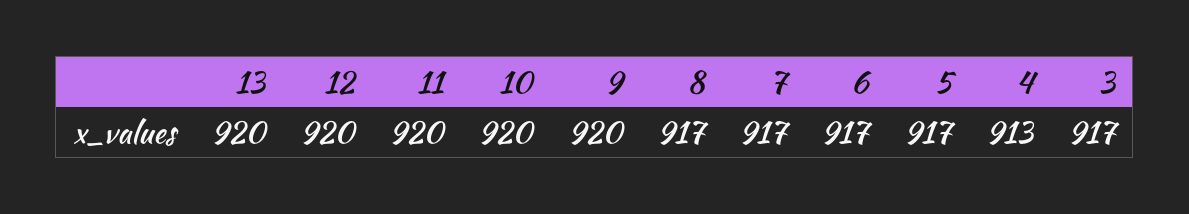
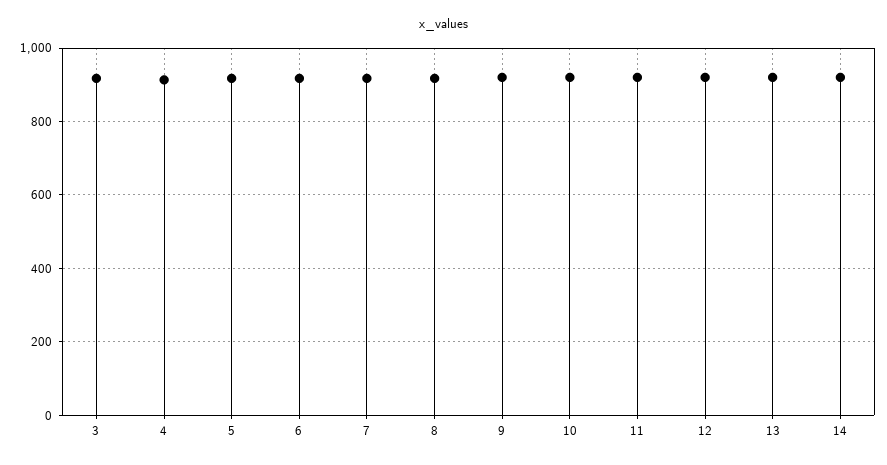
14: none -> 920

